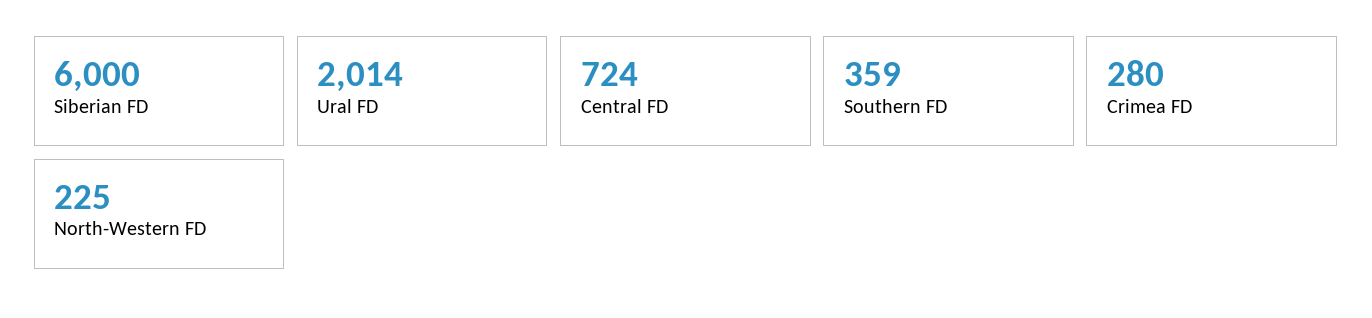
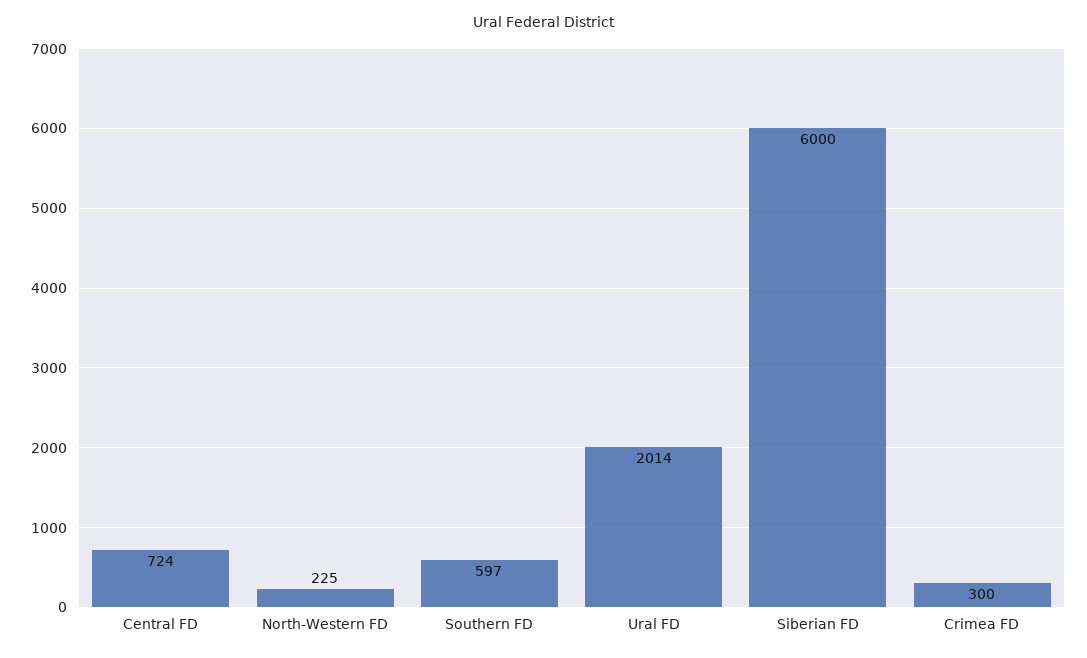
Southern FD: 359 -> 597
Crimea FD: 280 -> 300

